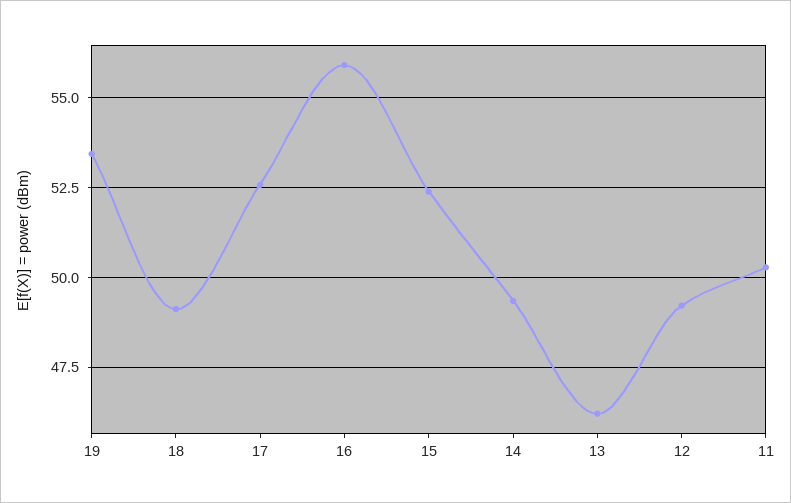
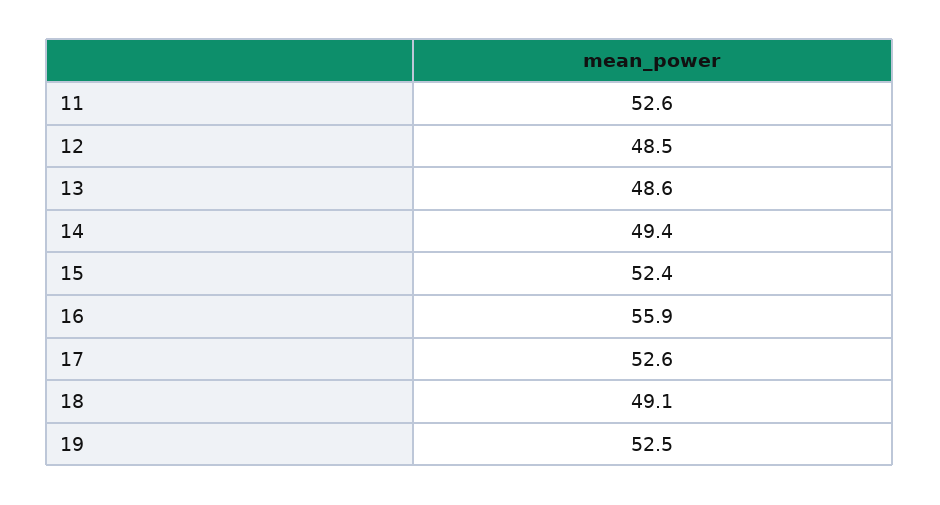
19: 53.5 -> 52.5
13: 46.25 -> 48.6
12: 49.25 -> 48.5
11: 50.25 -> 52.6

